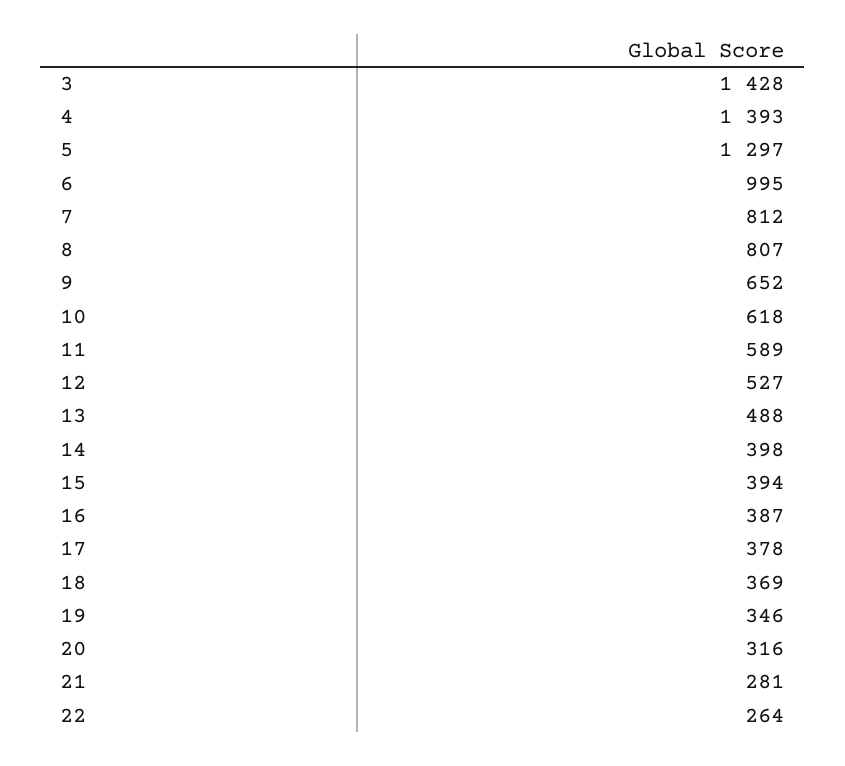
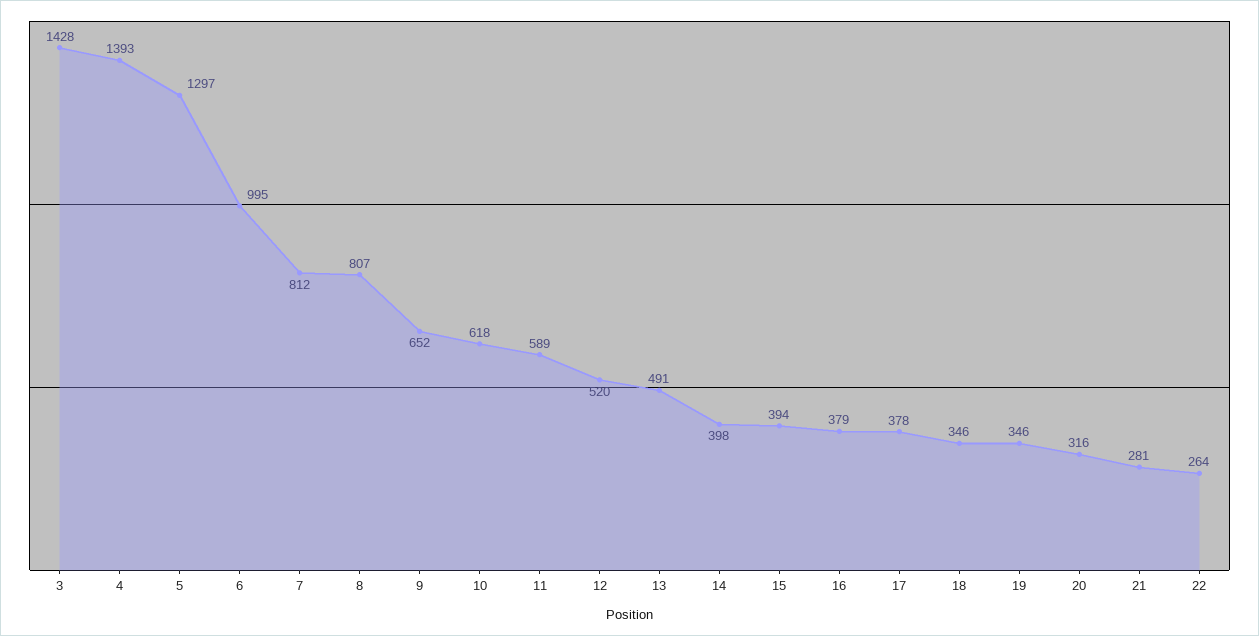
12: 527 -> 520
13: 488 -> 491
16: 387 -> 379
18: 369 -> 346

